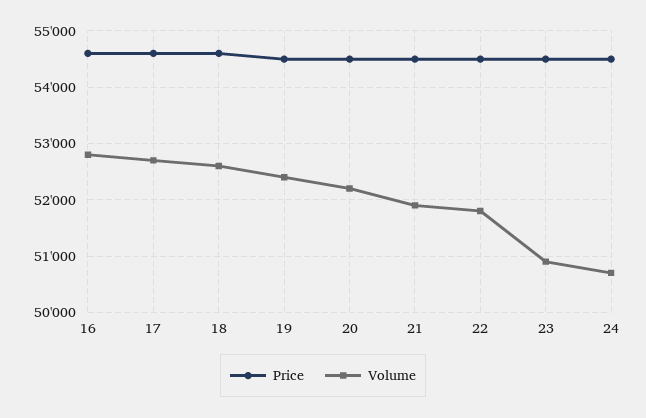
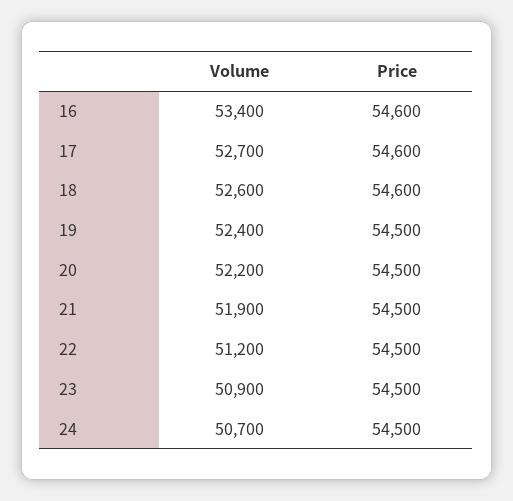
Volume, 16: 52800 -> 53400
Volume, 22: 51800 -> 51200

